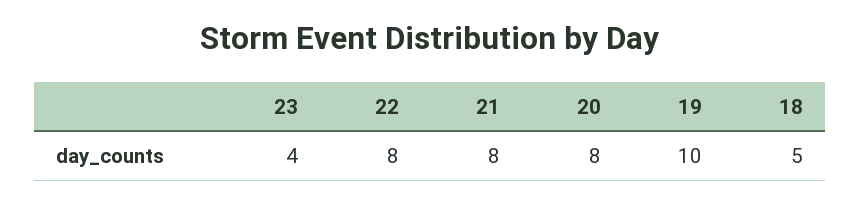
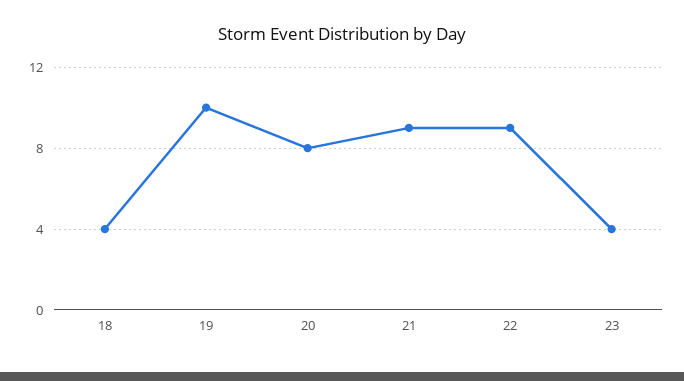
22: 8 -> 9
21: 8 -> 9
18: 5 -> 4

